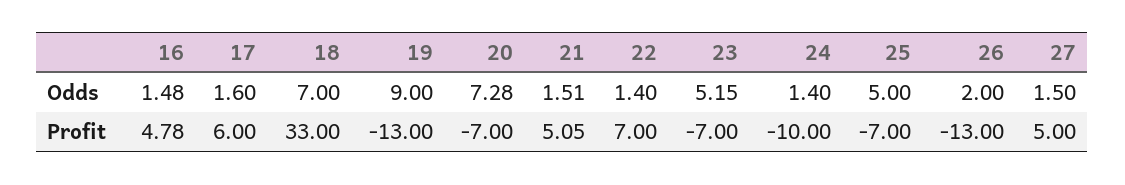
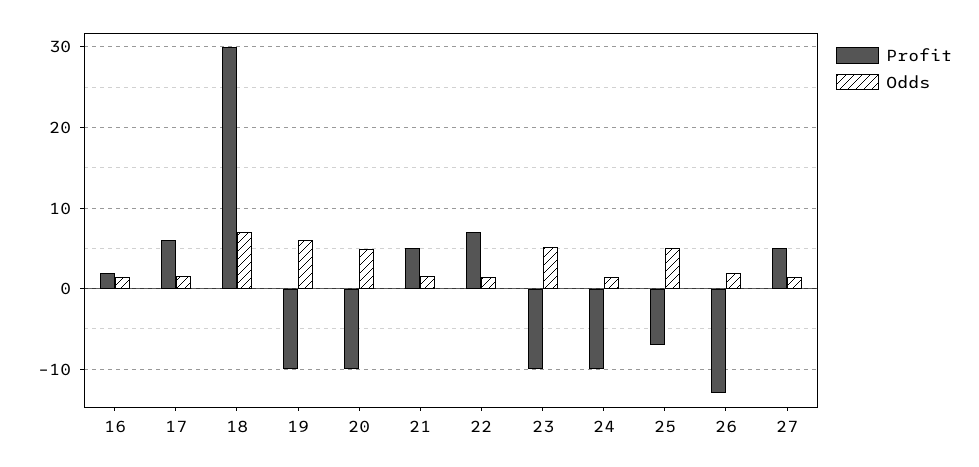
Odds, 19: 9 -> 6
Odds, 20: 7.28 -> 5
Profit, 16: 4.78 -> 2
Profit, 18: 33 -> 30
Profit, 19: -13 -> -10
Profit, 20: -7 -> -10
Profit, 23: -7 -> -10

